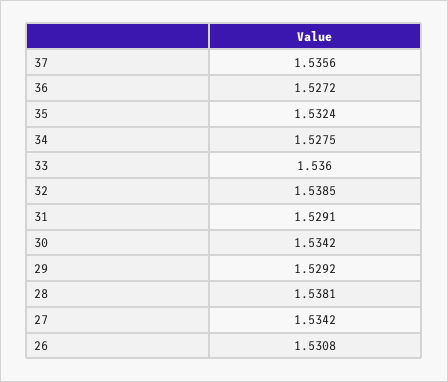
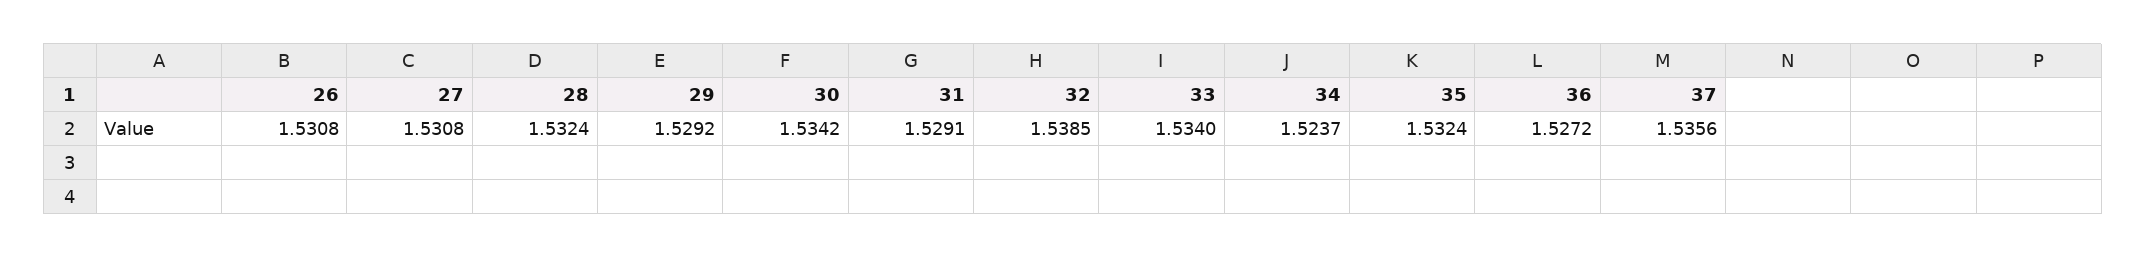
34: 1.5275 -> 1.5237
33: 1.536 -> 1.534
28: 1.5381 -> 1.5324
27: 1.5342 -> 1.5308

